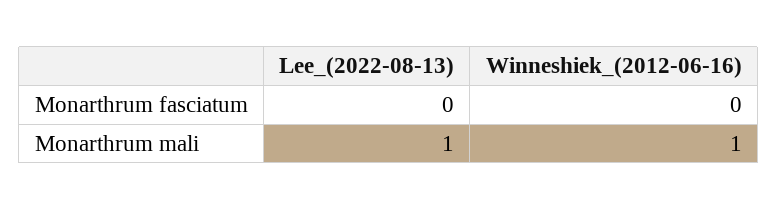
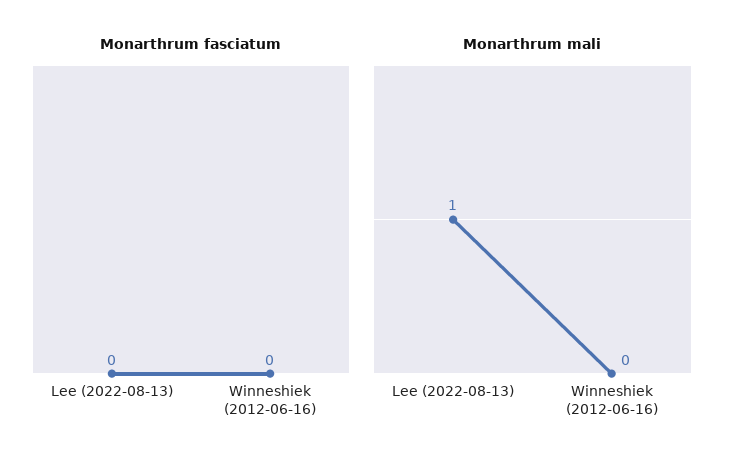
Monarthrum mali, Winneshiek_(2012-06-16): 1 -> 0

